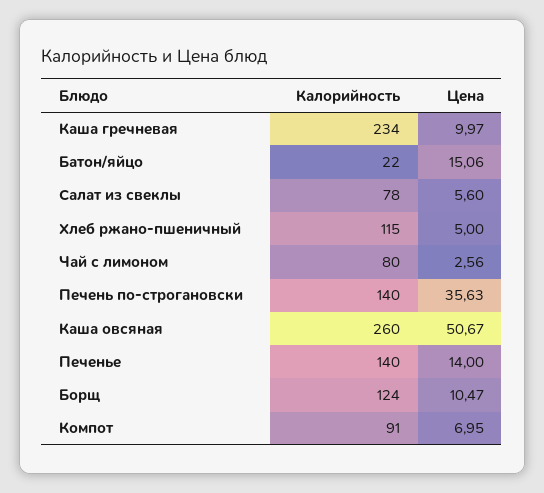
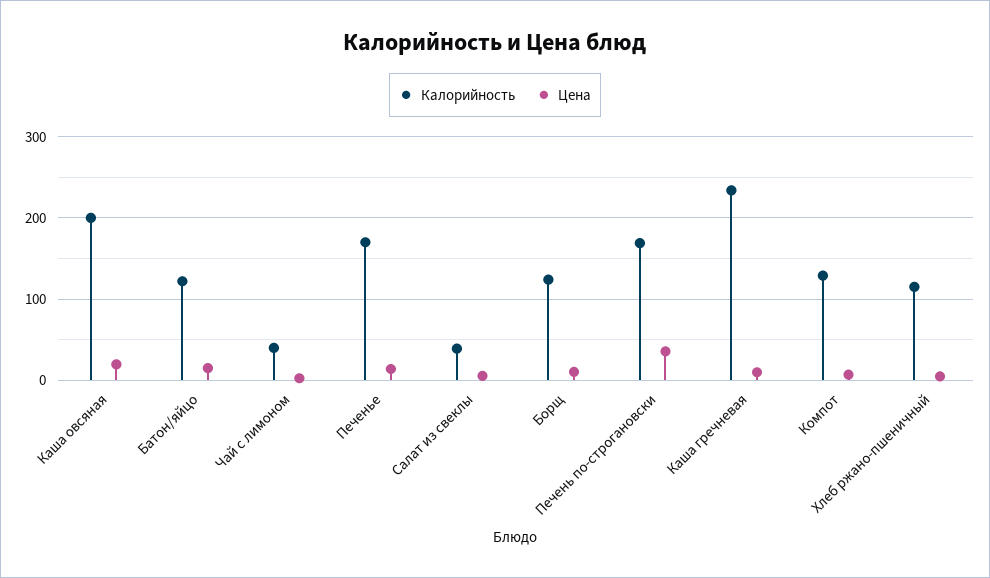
Калорийность, Батон/яйцо: 22 -> 120
Калорийность, Салат из свеклы: 78 -> 40
Калорийность, Чай с лимоном: 80 -> 40
Калорийность, Печень по-строгановски: 140 -> 170
Калорийность, Каша овсяная: 260 -> 200
Цена, Каша овсяная: 50.67 -> 20
Калорийность, Печенье: 140 -> 170
Калорийность, Компот: 91 -> 130

